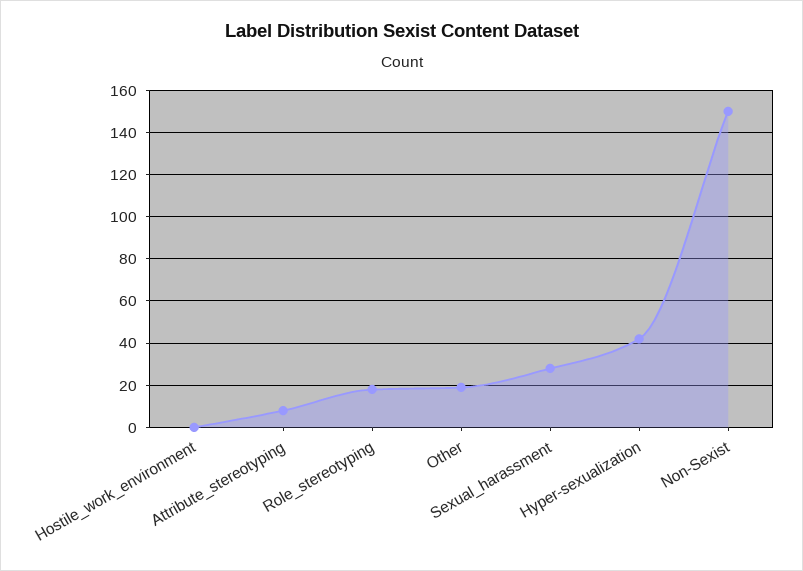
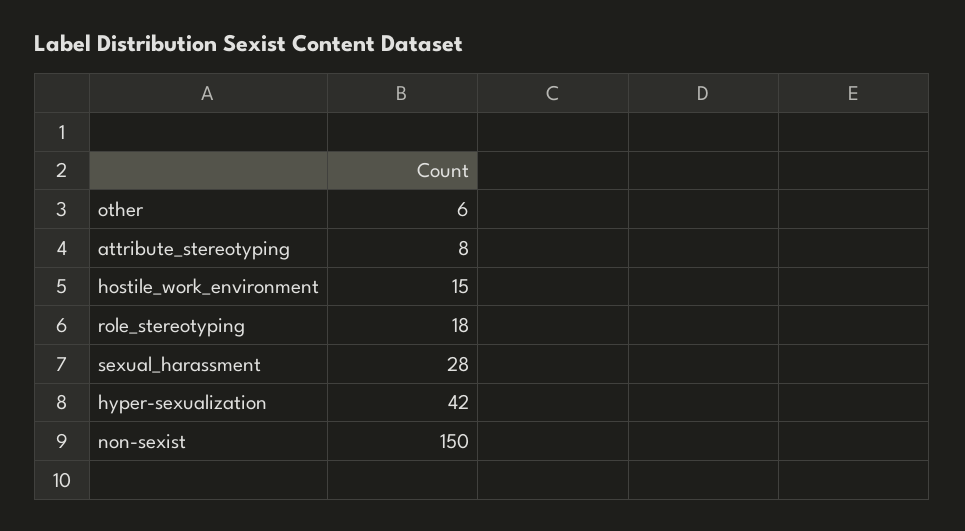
Hostile_work_environment: 0 -> 15
Other: 20 -> 6

